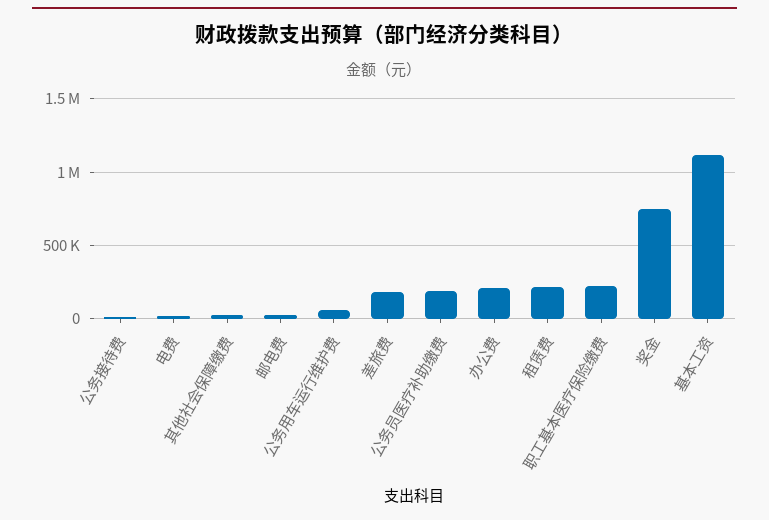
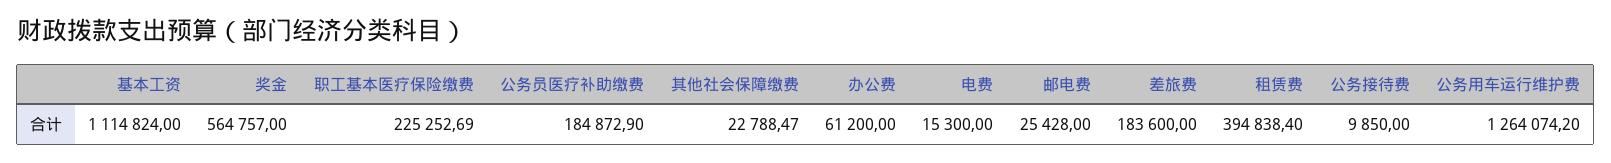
公务用车运行维护费: 50000 -> 1264074.2
办公费: 200000 -> 61200
租赁费: 200000 -> 394838.4
奖金: 750000 -> 564757

